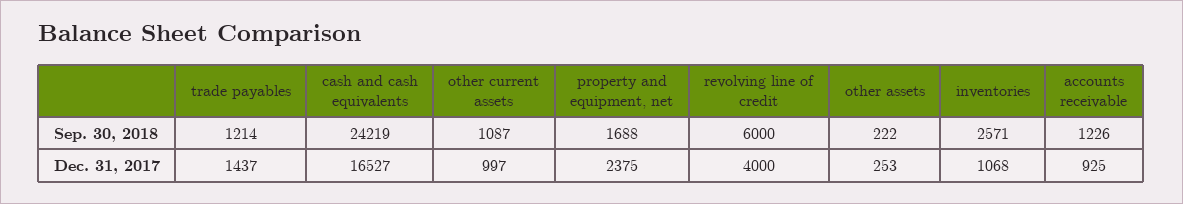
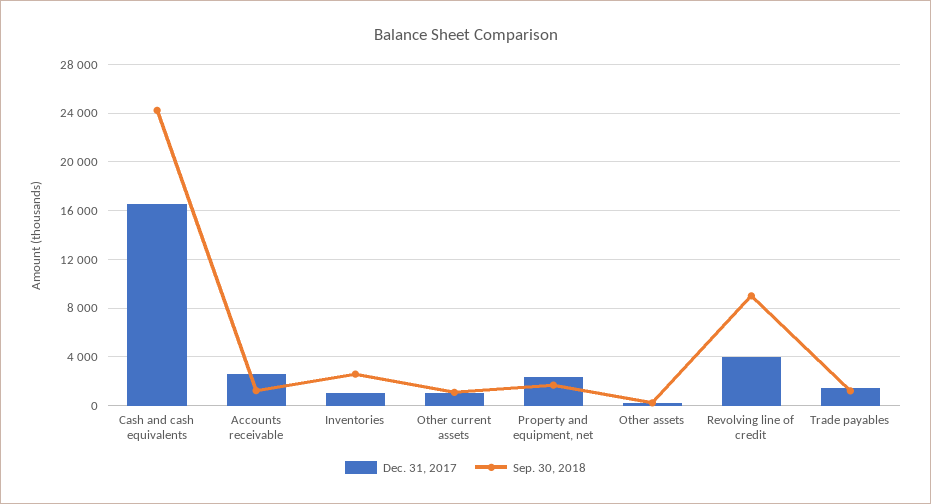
Sep. 30, 2018, revolving line of credit: 6000 -> 9000
Dec. 31, 2017, accounts receivable: 925 -> 2500

